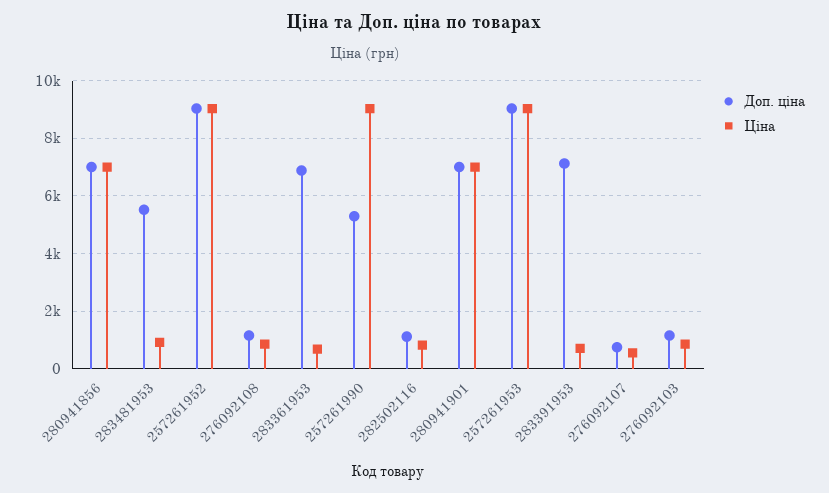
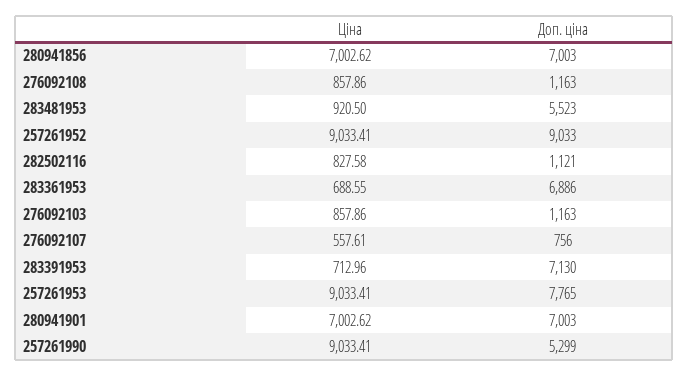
Доп. ціна, 257261953: 9000 -> 7765

